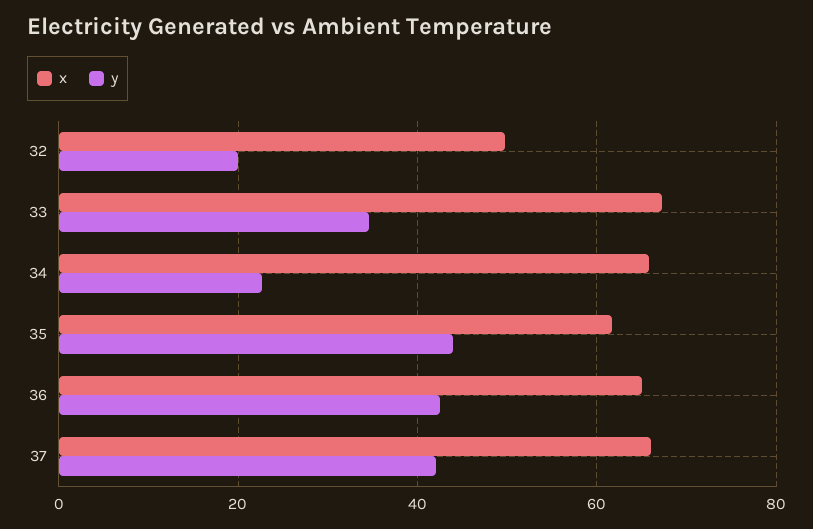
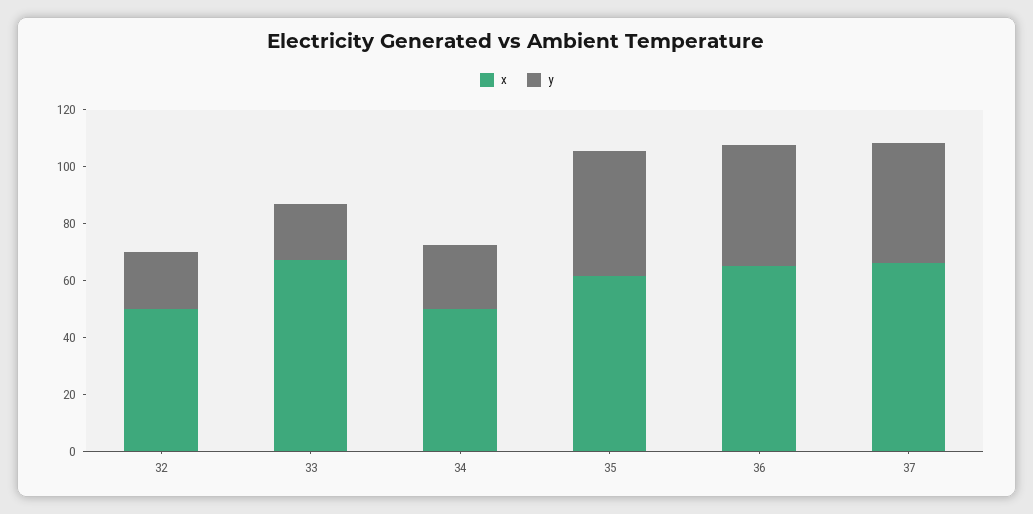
y, 33: 34 -> 20
x, 34: 66 -> 50

